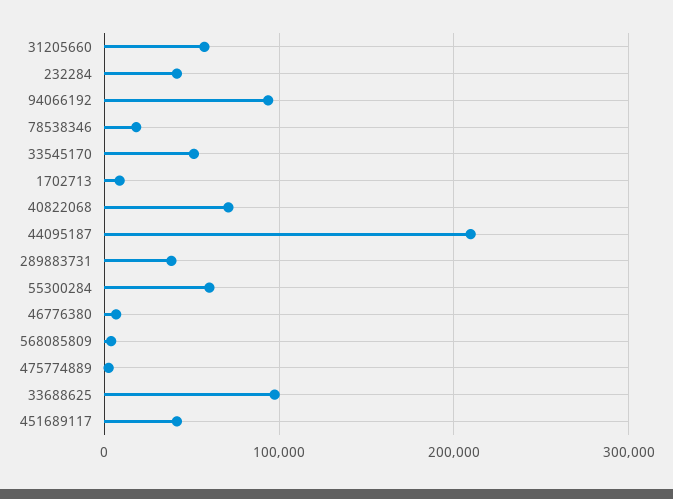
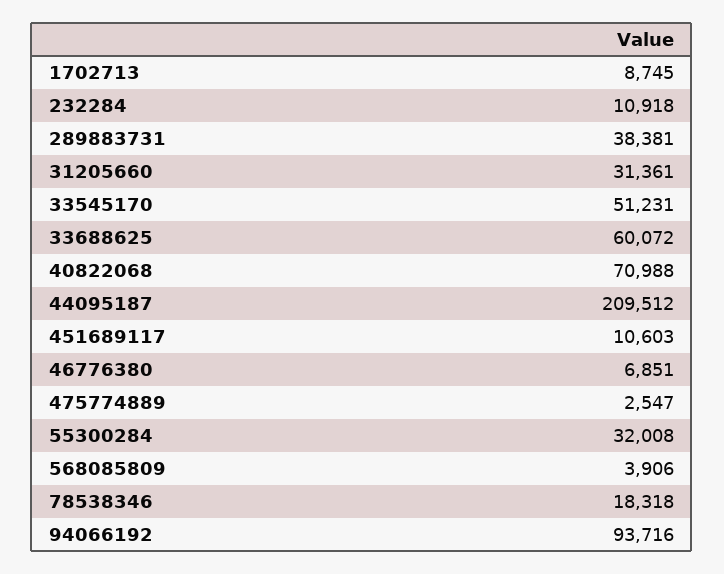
31205660: 60000 -> 31361
232284: 40000 -> 10918
55300284: 60000 -> 32008
33688625: 100000 -> 60072
451689117: 40000 -> 10603

